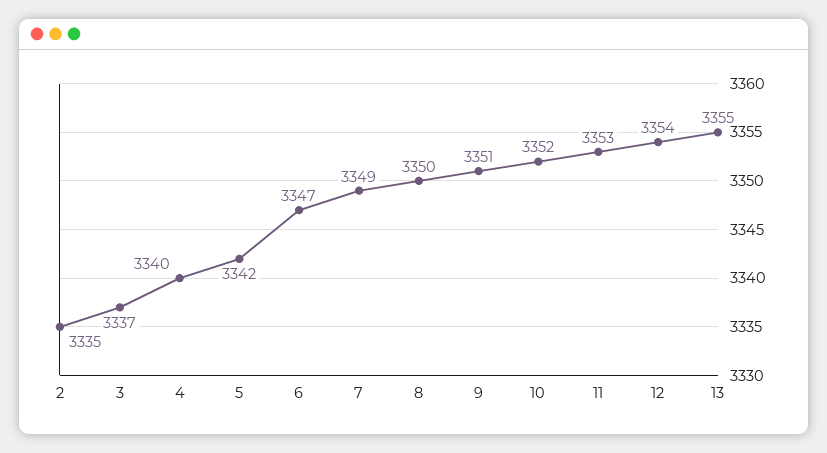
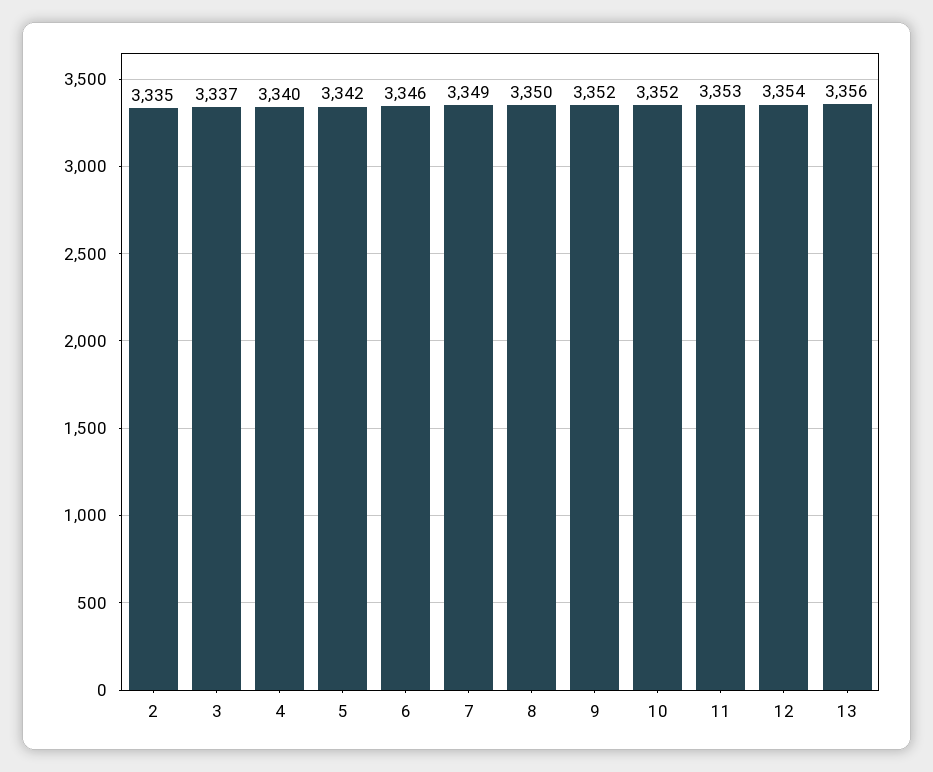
6: 3347 -> 3346
9: 3351 -> 3352
13: 3355 -> 3356

